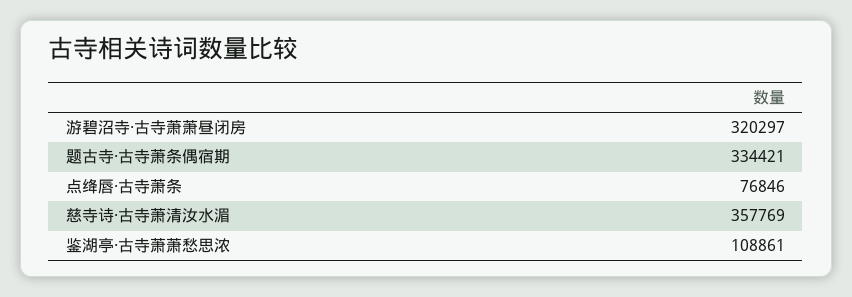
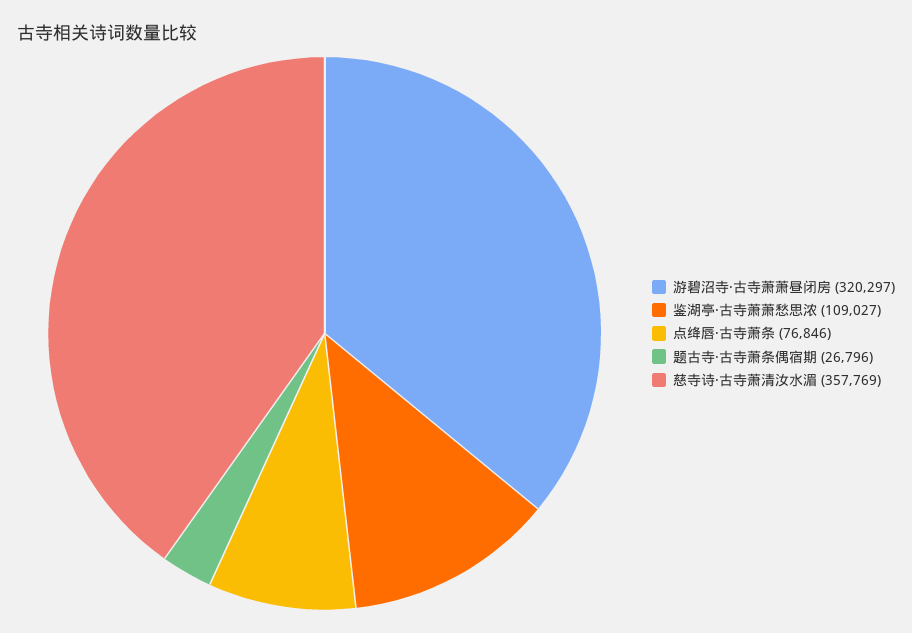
题古寺·古寺萧条偶宿期: 334421 -> 26796
鉴湖亭·古寺萧萧愁思浓: 108861 -> 109027

